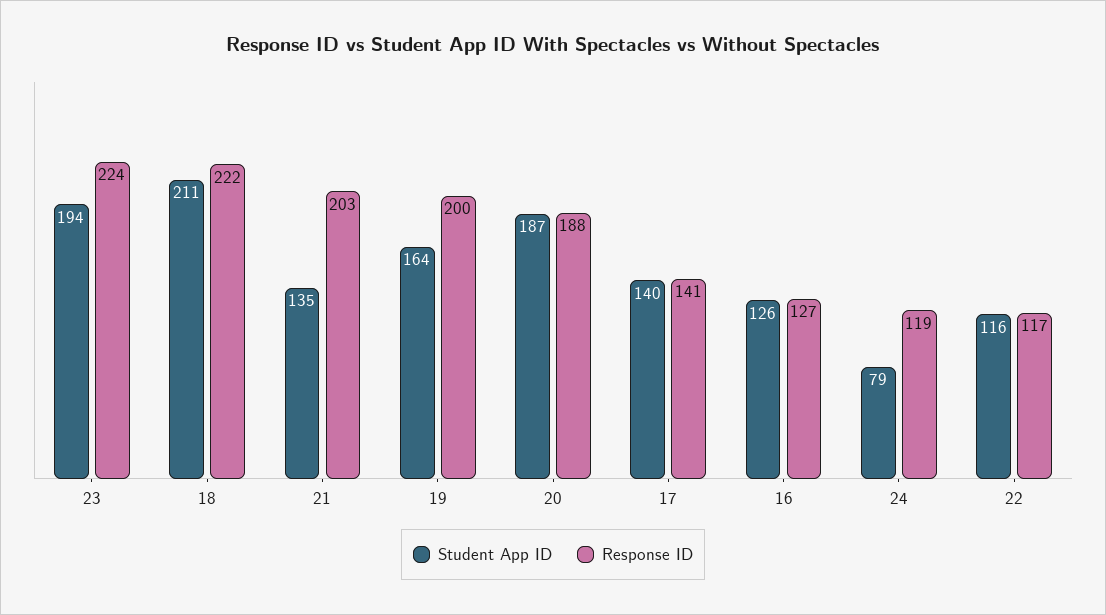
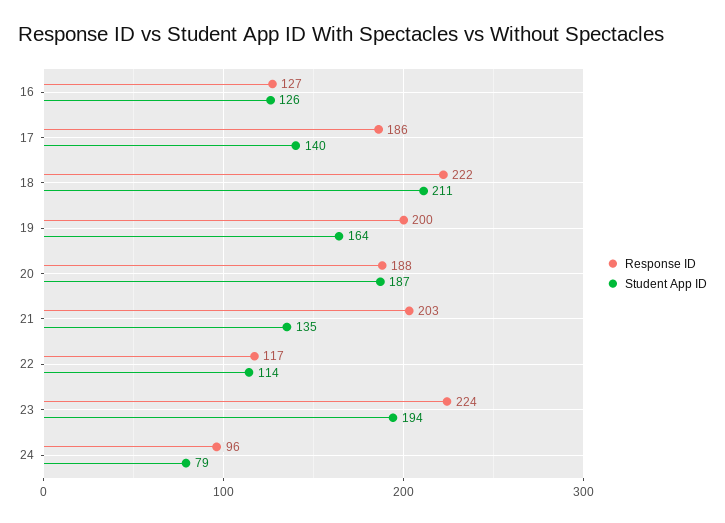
Response ID, 17: 141 -> 186
Response ID, 24: 119 -> 96
Student App ID, 22: 116 -> 114

